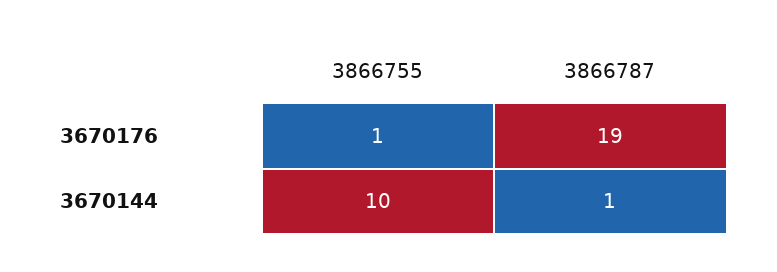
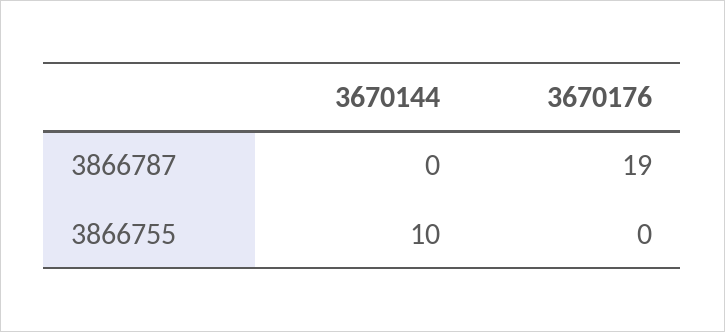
3866755, 3670176: 1 -> 0
3866787, 3670144: 1 -> 0

